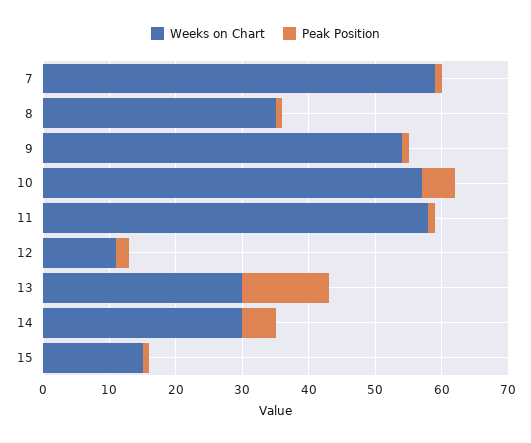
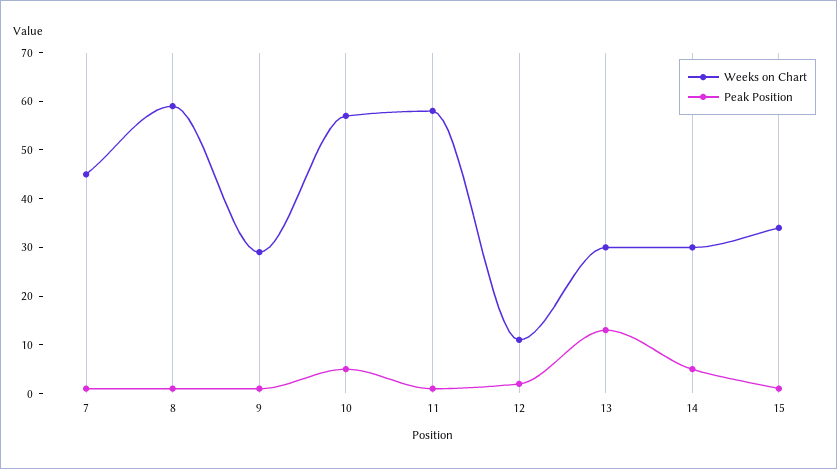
Weeks on Chart, 7: 60 -> 45
Weeks on Chart, 8: 35 -> 60
Weeks on Chart, 9: 55 -> 30
Weeks on Chart, 15: 15 -> 35

